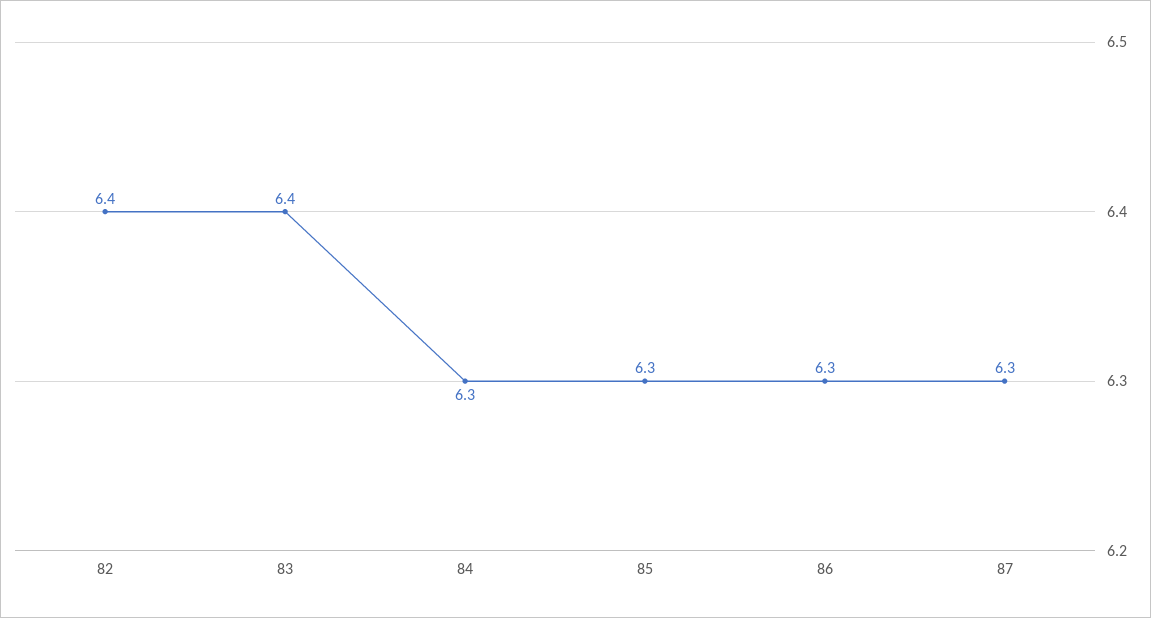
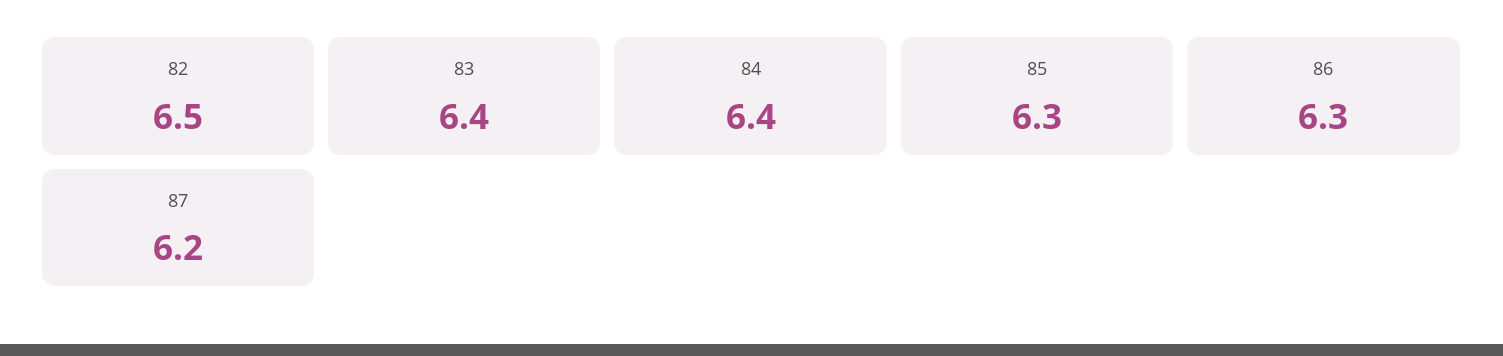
82: 6.4 -> 6.5
84: 6.3 -> 6.4
87: 6.3 -> 6.2

